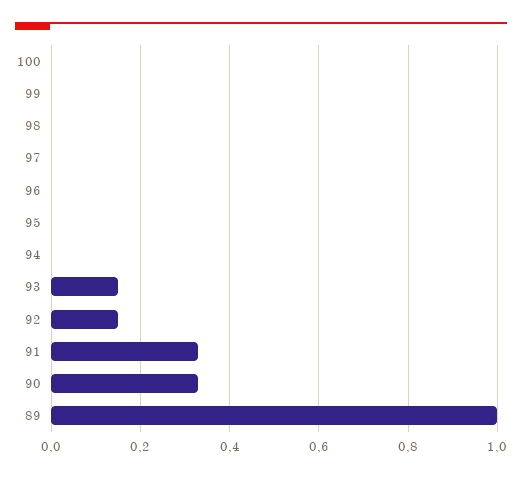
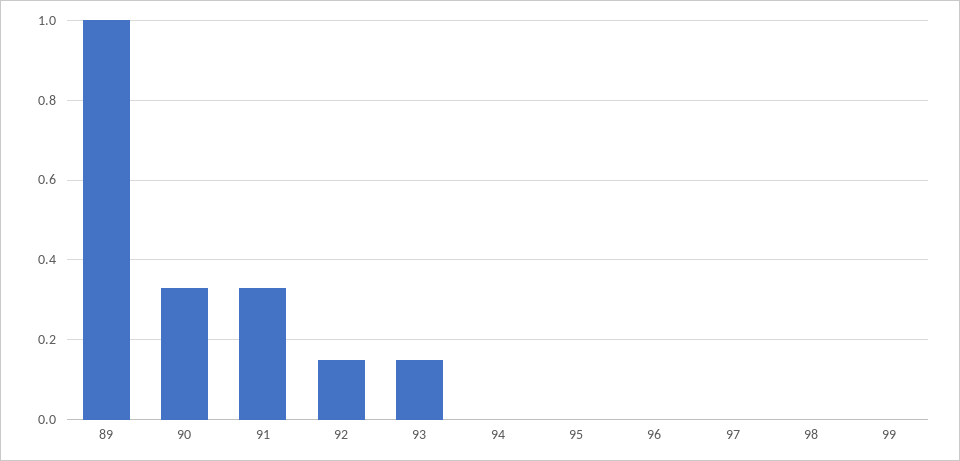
100: 0 -> none

